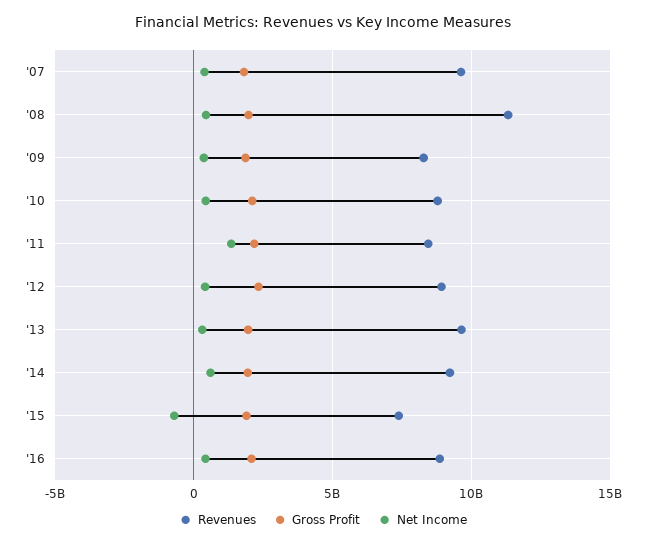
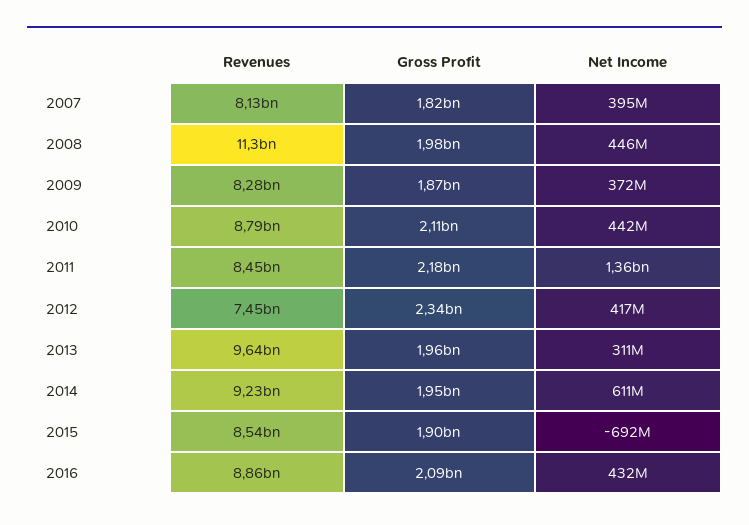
Revenues, '07: 9500000000 -> 8130000000
Revenues, '12: 9000000000 -> 7450000000
Revenues, '15: 7500000000 -> 8540000000

